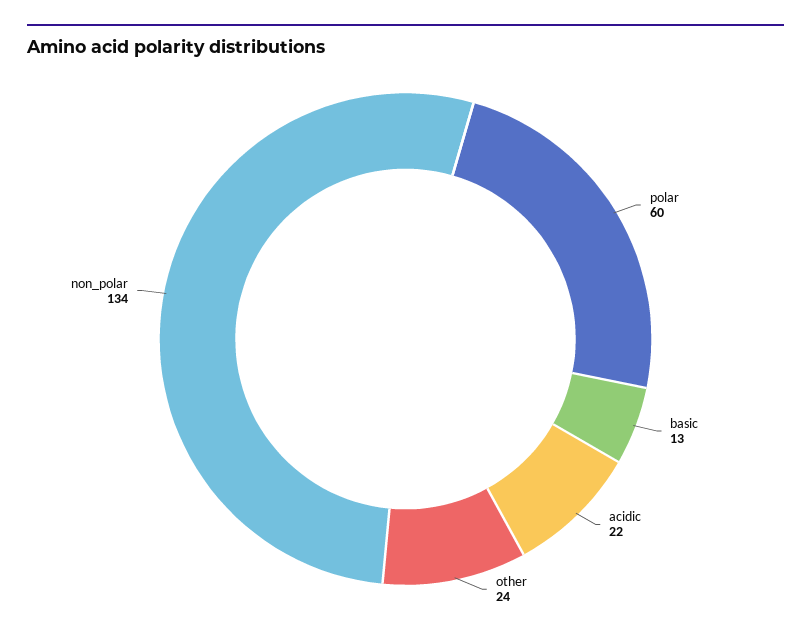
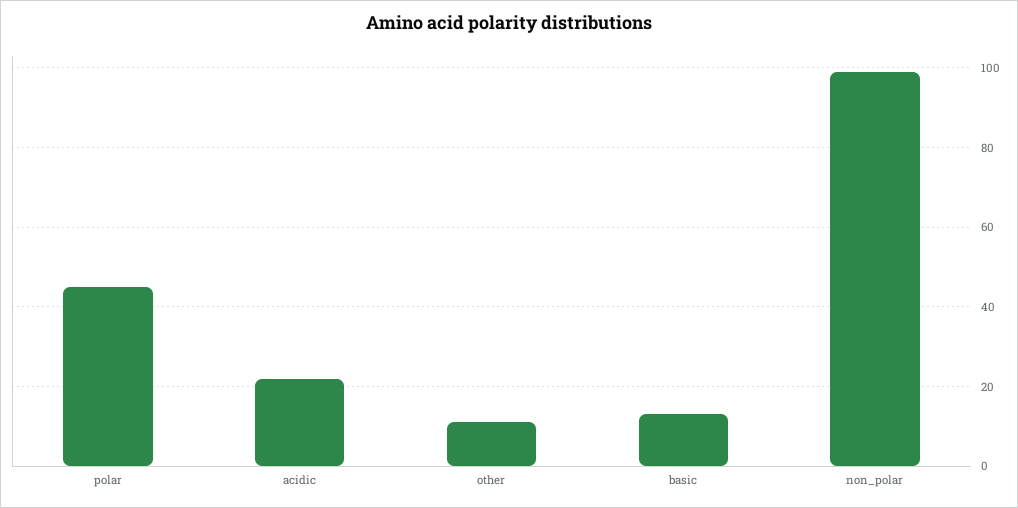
polar: 60 -> 45
other: 24 -> 10
non_polar: 134 -> 100

